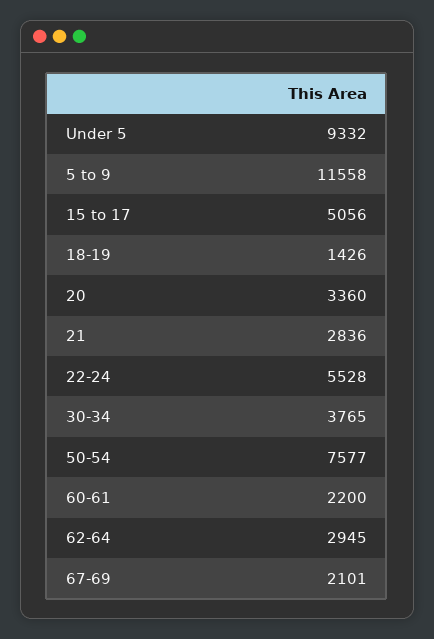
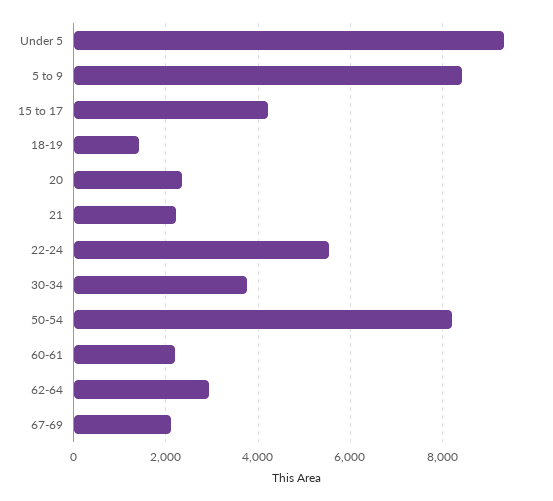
5 to 9: 11558 -> 8400
15 to 17: 5056 -> 4200
20: 3360 -> 2400
21: 2836 -> 2200
50-54: 7577 -> 8200

